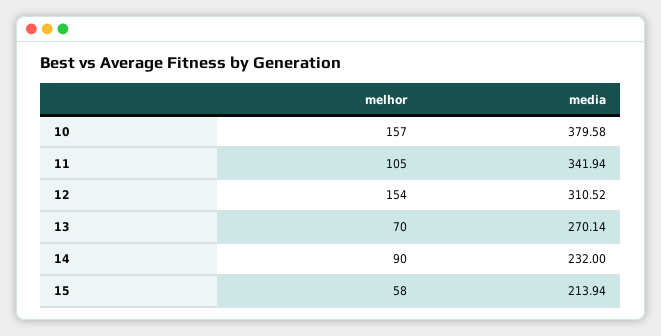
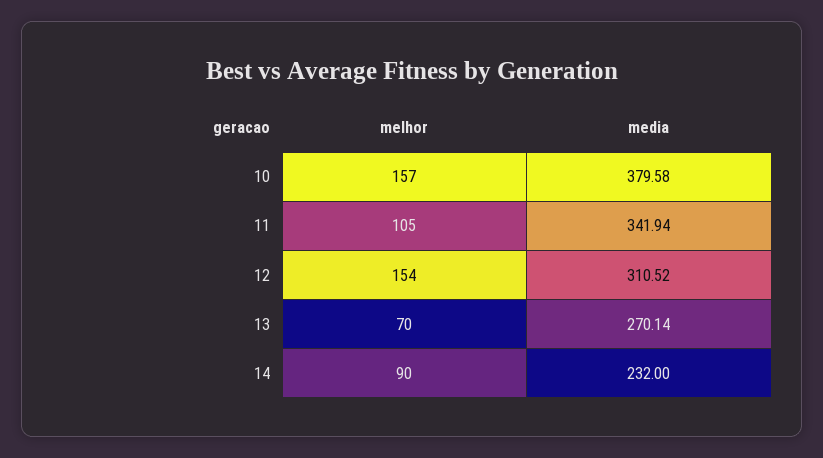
melhor, 15: 58 -> none
media, 15: 213.94 -> none

